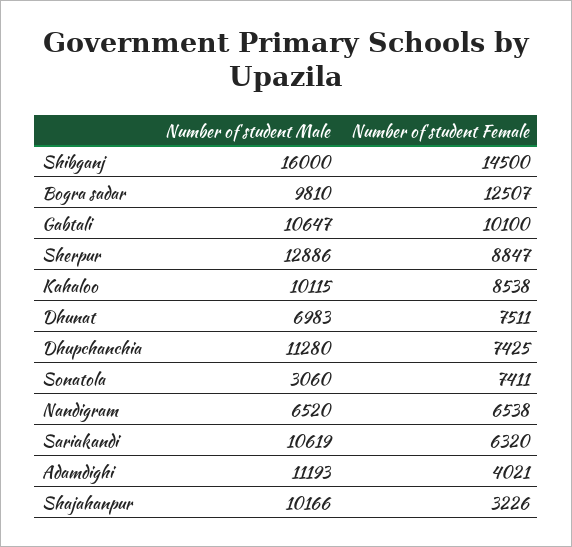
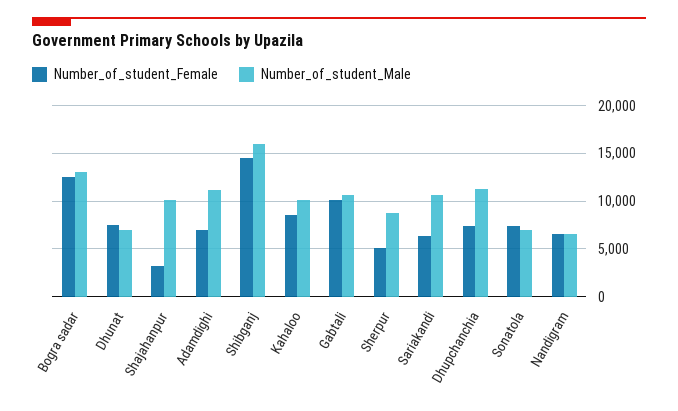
Number of student Male, Bogra sadar: 9810 -> 13000
Number of student Male, Sherpur: 12886 -> 9000
Number of student Female, Sherpur: 8847 -> 5000
Number of student Male, Sonatola: 3060 -> 7000
Number of student Female, Adamdighi: 4021 -> 7000

